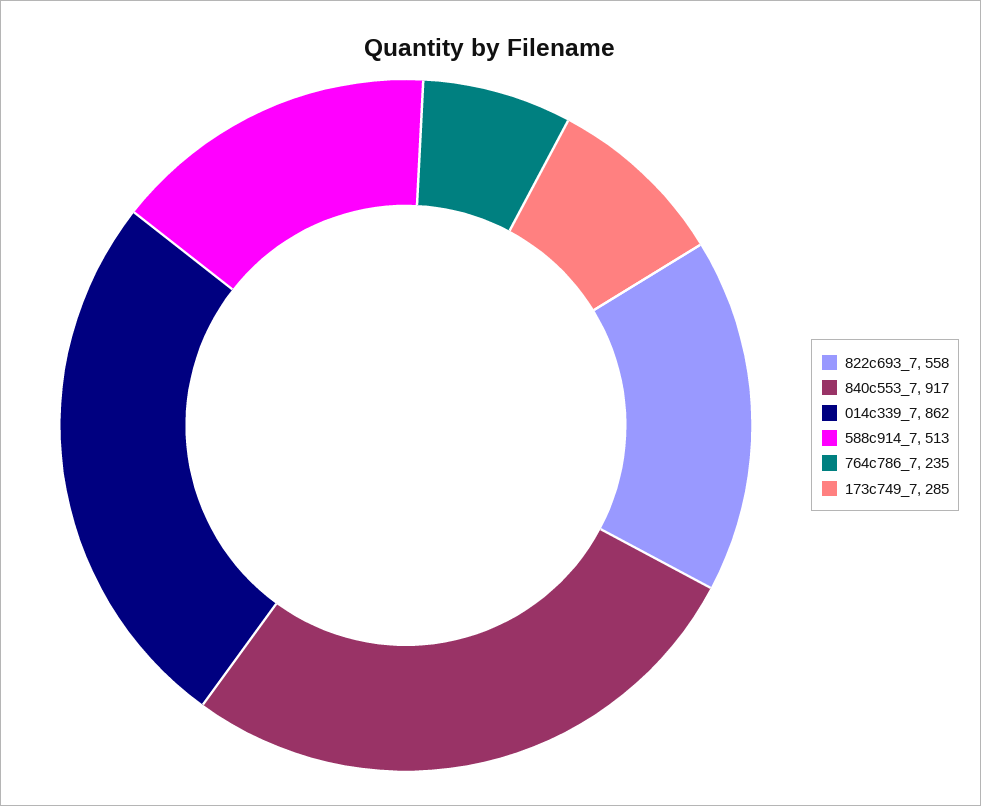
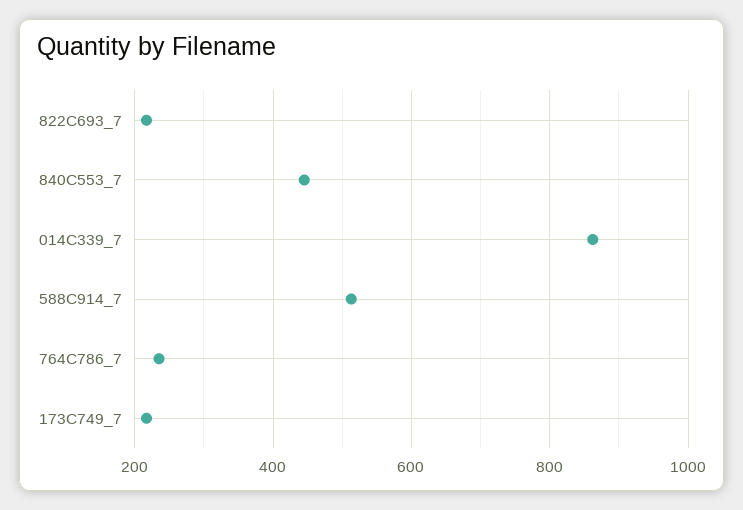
822c693_7: 558 -> 220
840c553_7: 917 -> 440
173c749_7: 285 -> 220

